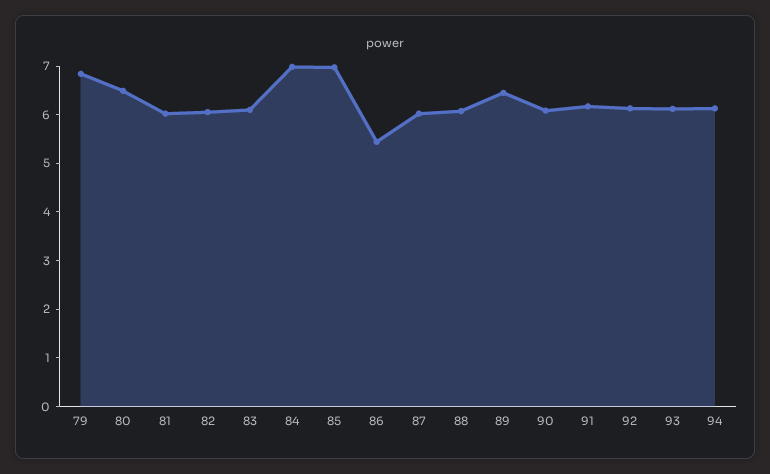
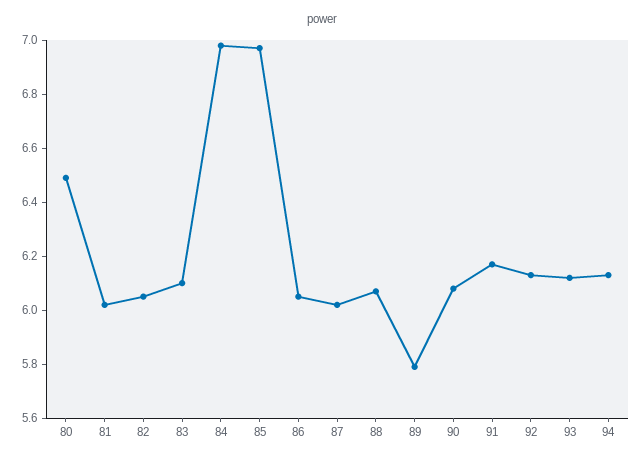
79: 6.8 -> none
86: 5.4 -> 6.05
89: 6.4 -> 5.8

